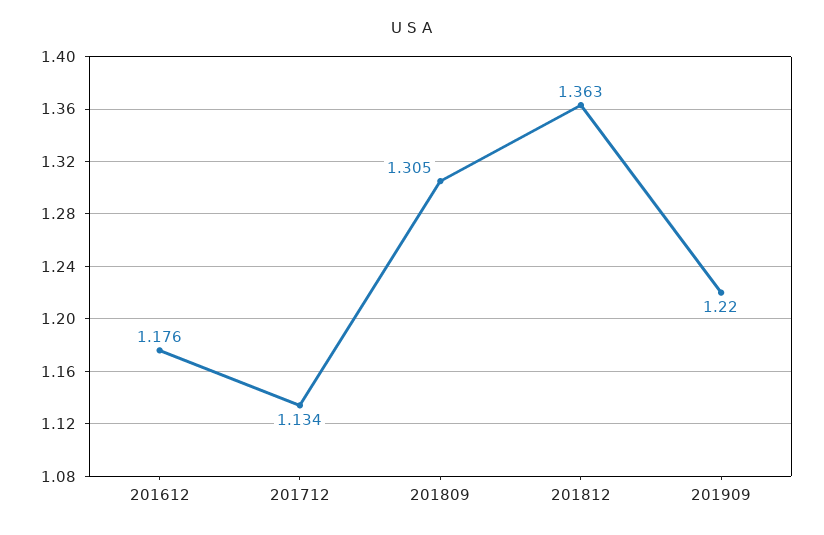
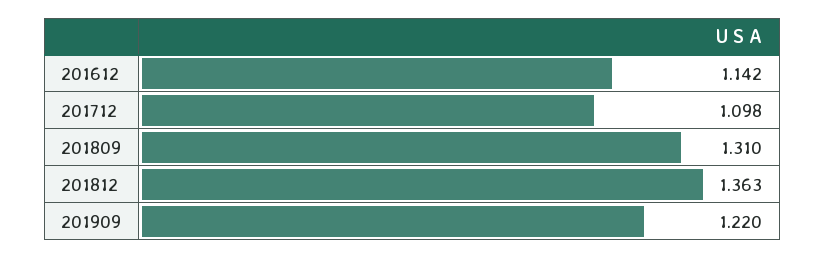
201612: 1.176 -> 1.142
201712: 1.134 -> 1.098
201809: 1.305 -> 1.31

